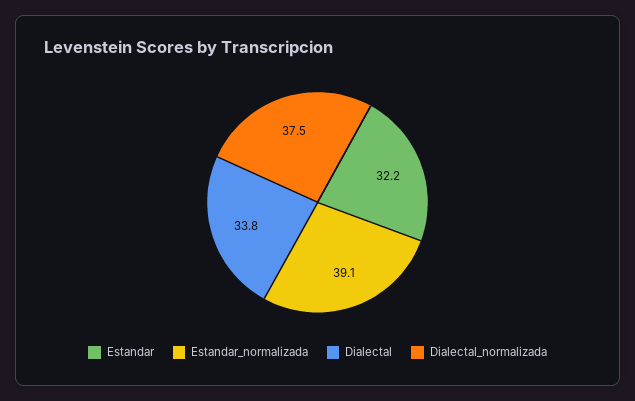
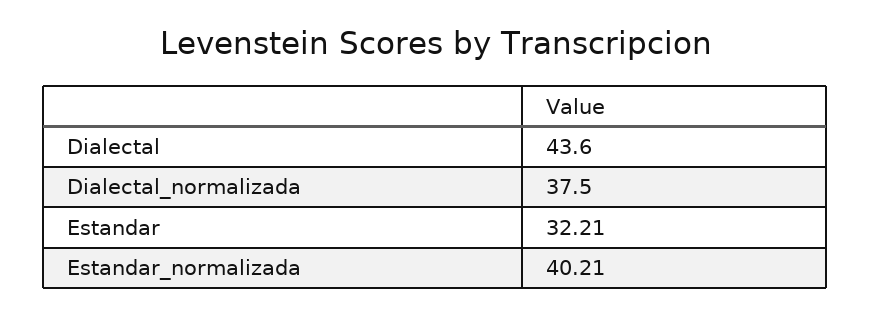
Estandar_normalizada: 39.1 -> 40.21
Dialectal: 33.8 -> 43.6

